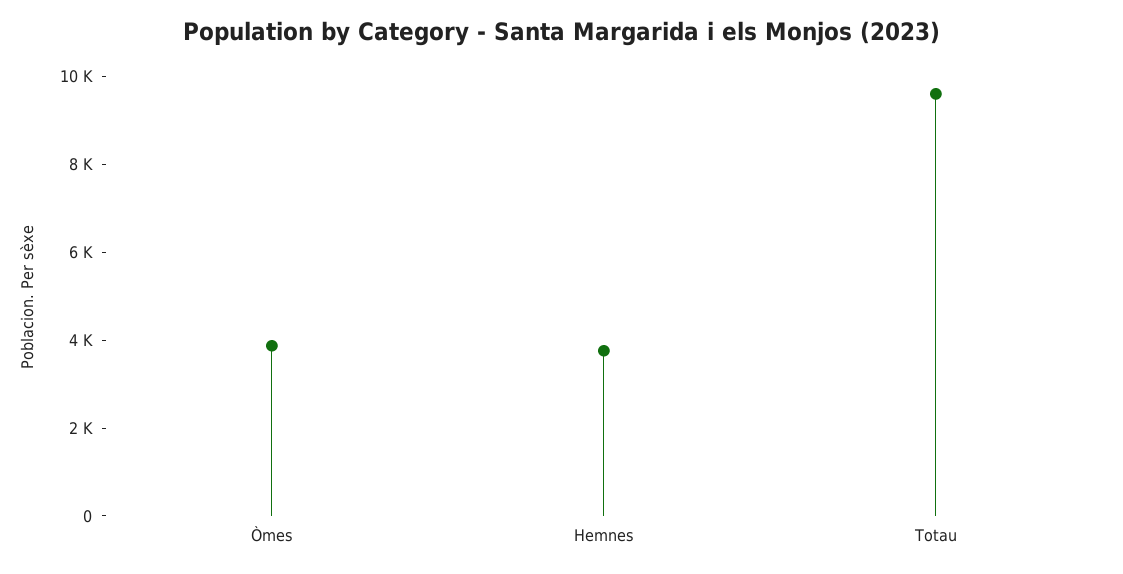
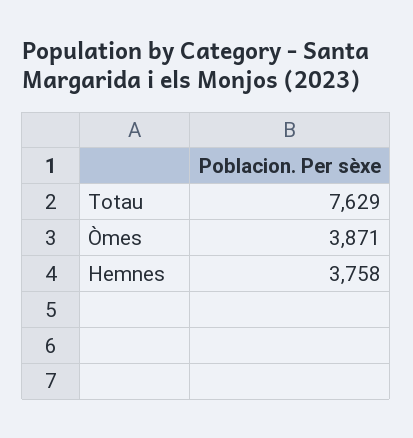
Totau: 9500 -> 7629

